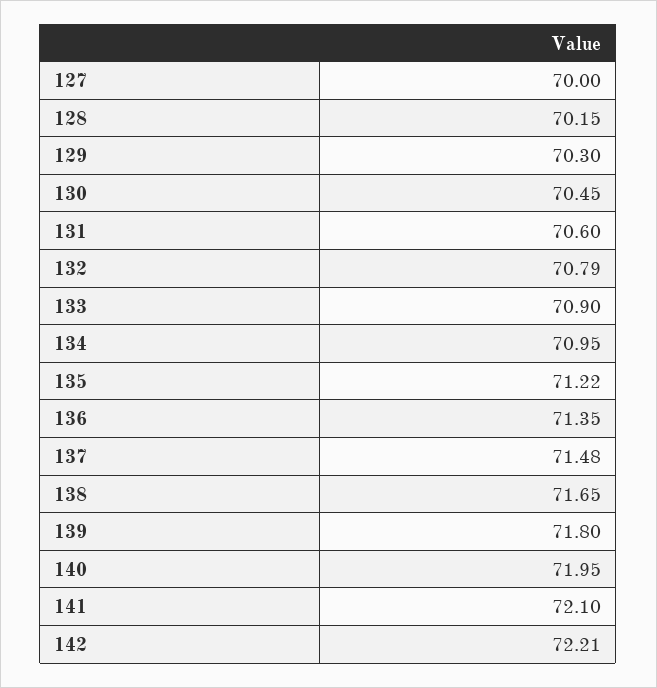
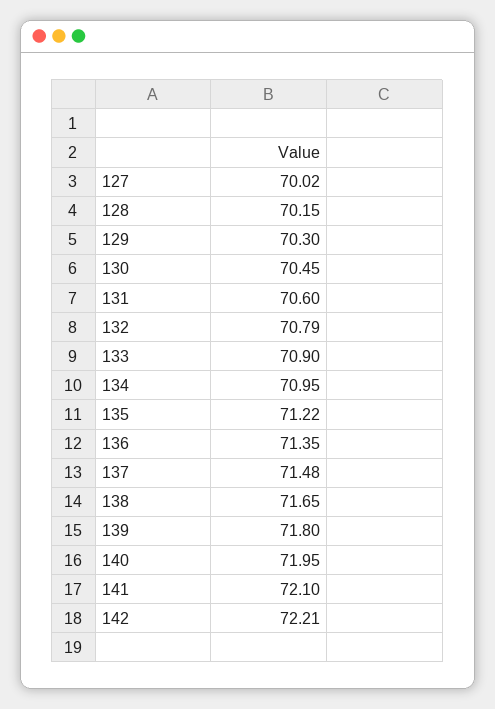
127: 70 -> 70.02

